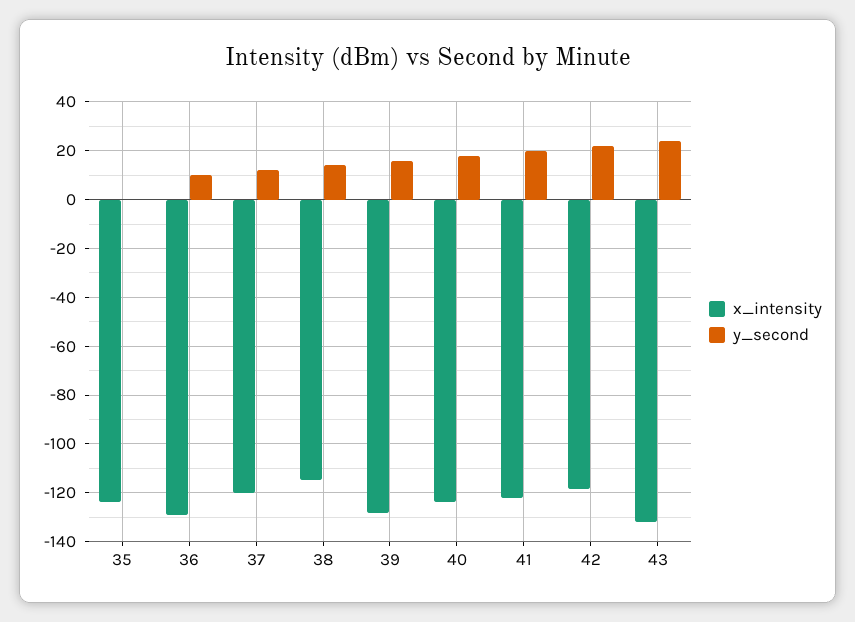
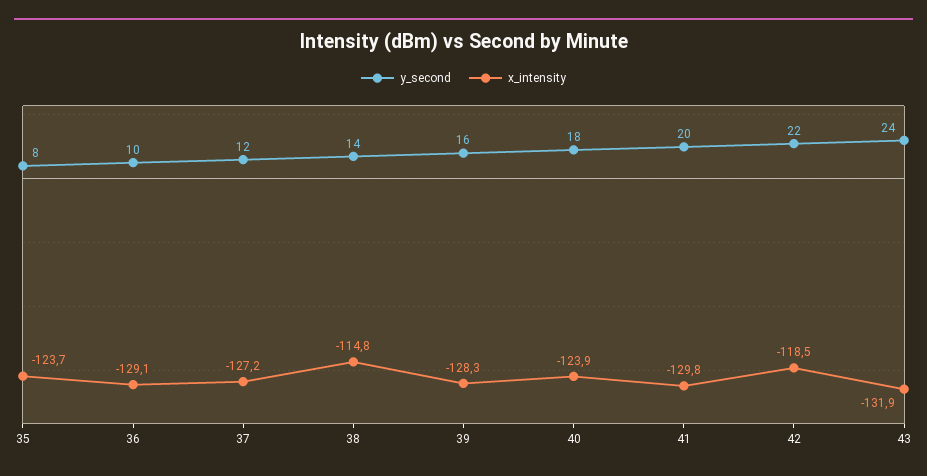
y_second, 35: 0 -> 8
x_intensity, 37: -120 -> -127.2
x_intensity, 41: -122.5 -> -129.8

